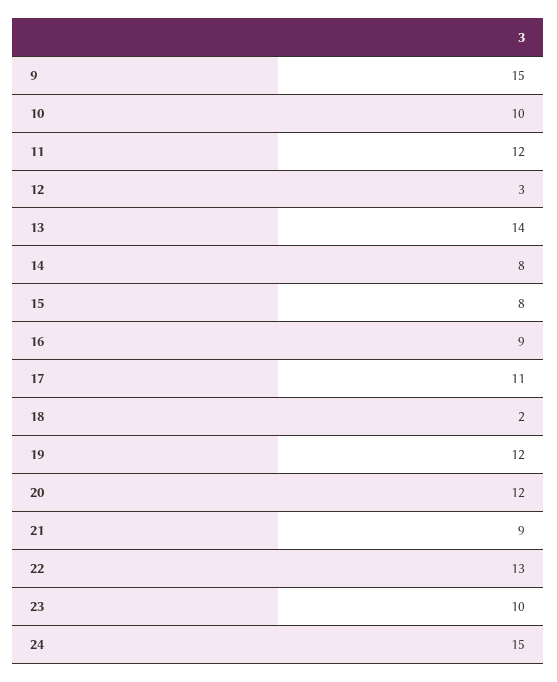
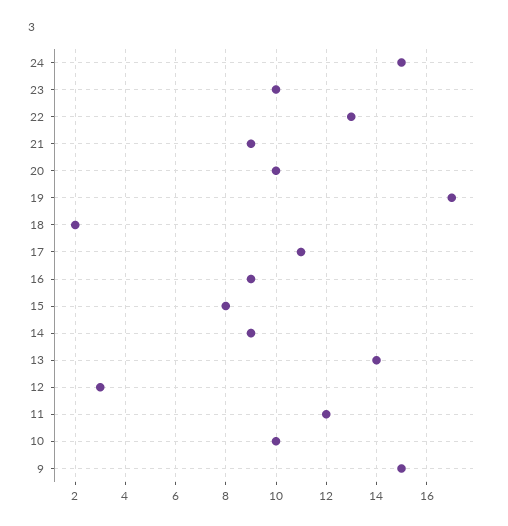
14: 8 -> 9
19: 12 -> 17
20: 12 -> 10

